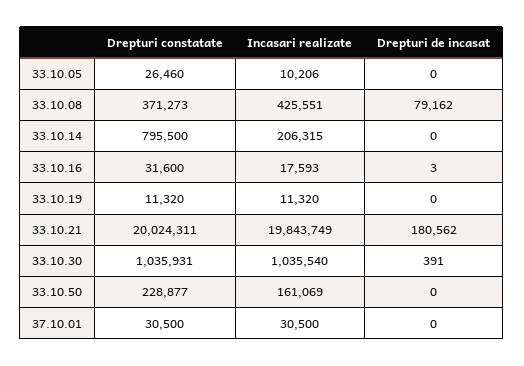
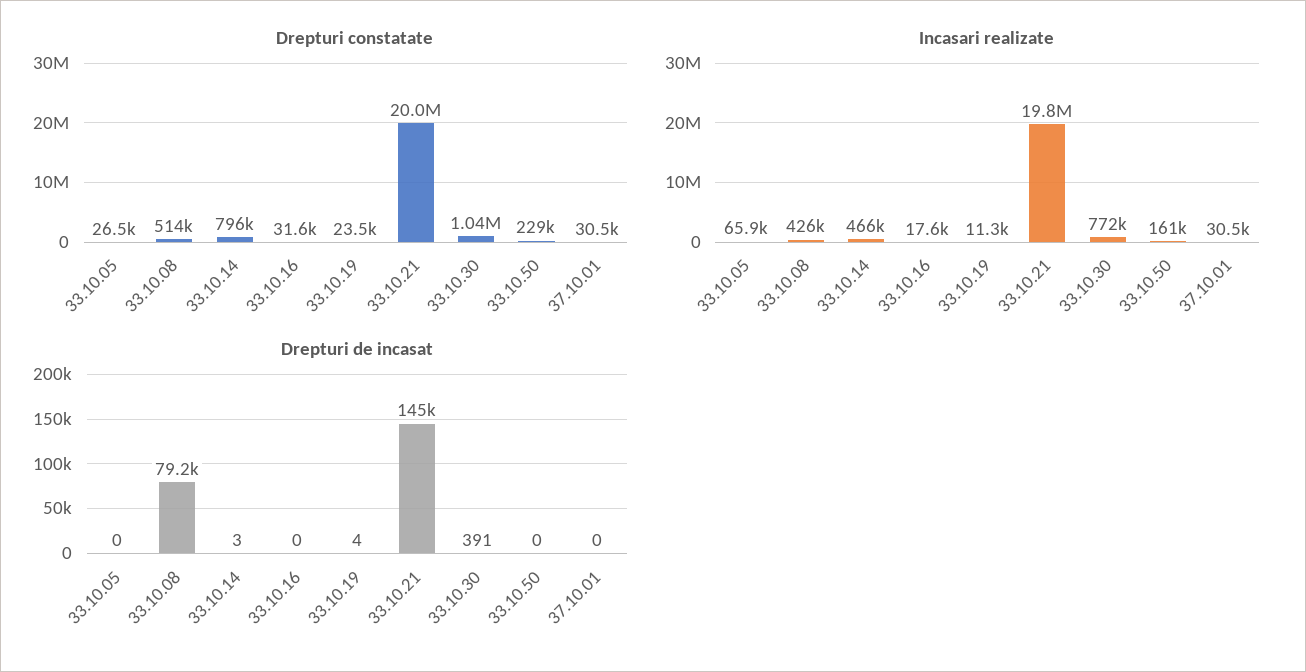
Incasari realizate, 33.10.05: 10206 -> 65900
Drepturi constatate, 33.10.08: 371273 -> 514000
Incasari realizate, 33.10.14: 206315 -> 466000
Drepturi de incasat, 33.10.14: 0 -> 3
Drepturi de incasat, 33.10.16: 3 -> 0
Drepturi constatate, 33.10.19: 11320 -> 23500
Drepturi de incasat, 33.10.19: 0 -> 4
Drepturi de incasat, 33.10.21: 180562 -> 145000
Incasari realizate, 33.10.30: 1035540 -> 772000

